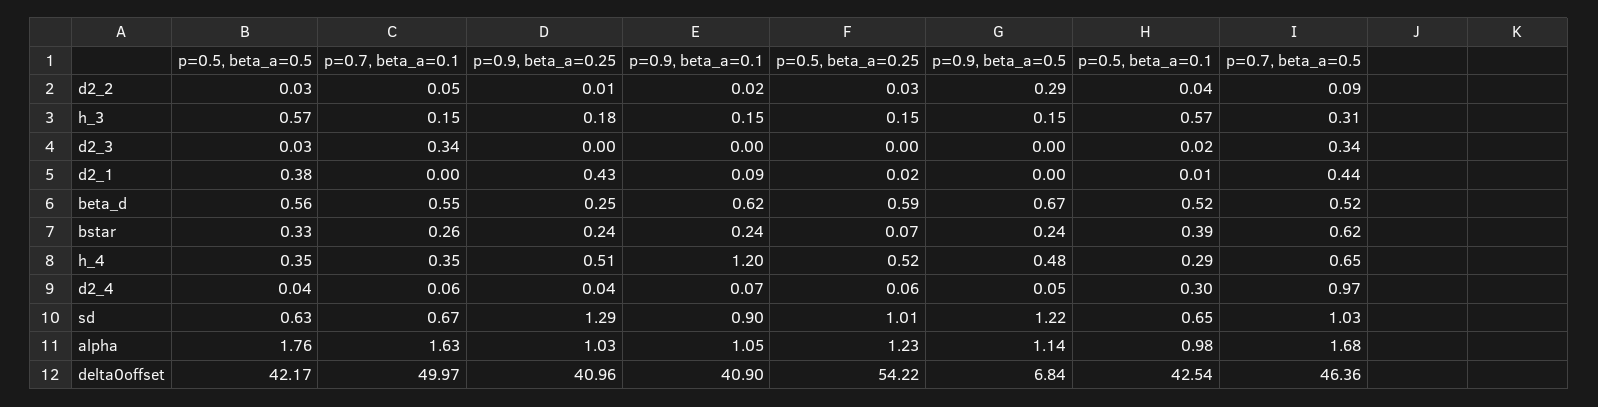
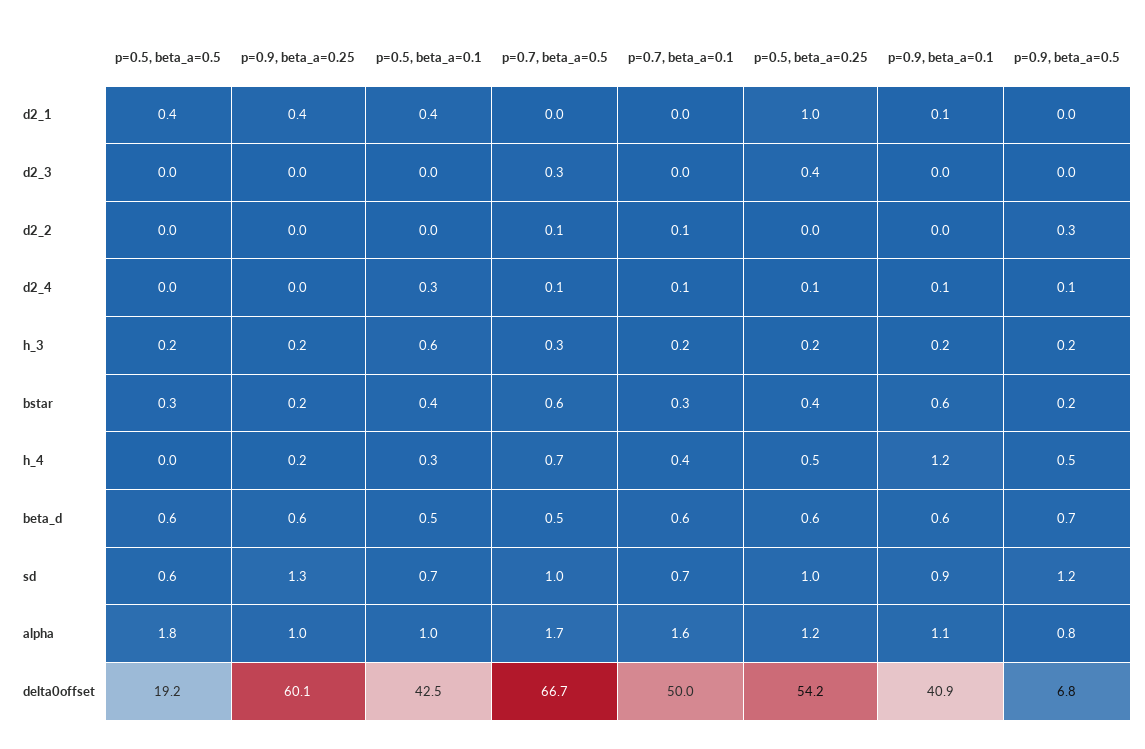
p=0.5, beta_a=0.5, h_3: 0.57 -> 0.2
p=0.7, beta_a=0.1, d2_3: 0.34 -> 0
p=0.5, beta_a=0.25, d2_3: 0 -> 0.4
p=0.5, beta_a=0.25, d2_1: 0.02 -> 1
p=0.5, beta_a=0.1, d2_1: 0.01 -> 0.4
p=0.7, beta_a=0.5, d2_1: 0.44 -> 0
p=0.9, beta_a=0.25, beta_d: 0.25 -> 0.6
p=0.9, beta_a=0.1, bstar: 0.24 -> 0.6
p=0.5, beta_a=0.25, bstar: 0.07 -> 0.4
p=0.5, beta_a=0.5, h_4: 0.35 -> 0
p=0.9, beta_a=0.25, h_4: 0.51 -> 0.2
p=0.7, beta_a=0.5, d2_4: 0.97 -> 0.1
p=0.9, beta_a=0.5, alpha: 1.14 -> 0.8
p=0.5, beta_a=0.5, delta0offset: 42.17 -> 19.2
p=0.9, beta_a=0.25, delta0offset: 40.96 -> 60.1
p=0.7, beta_a=0.5, delta0offset: 46.36 -> 66.7

